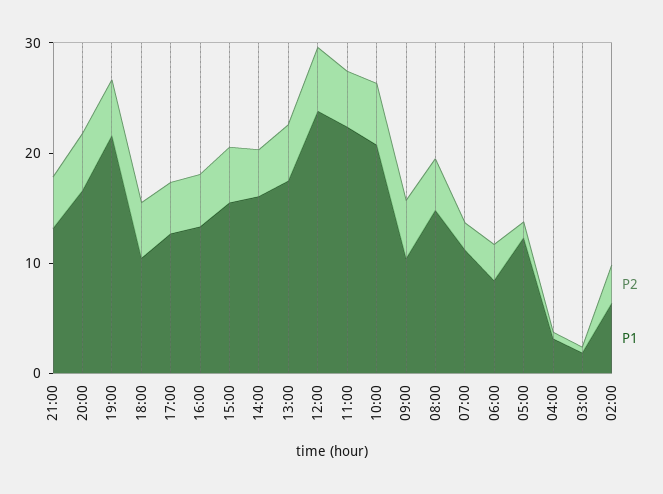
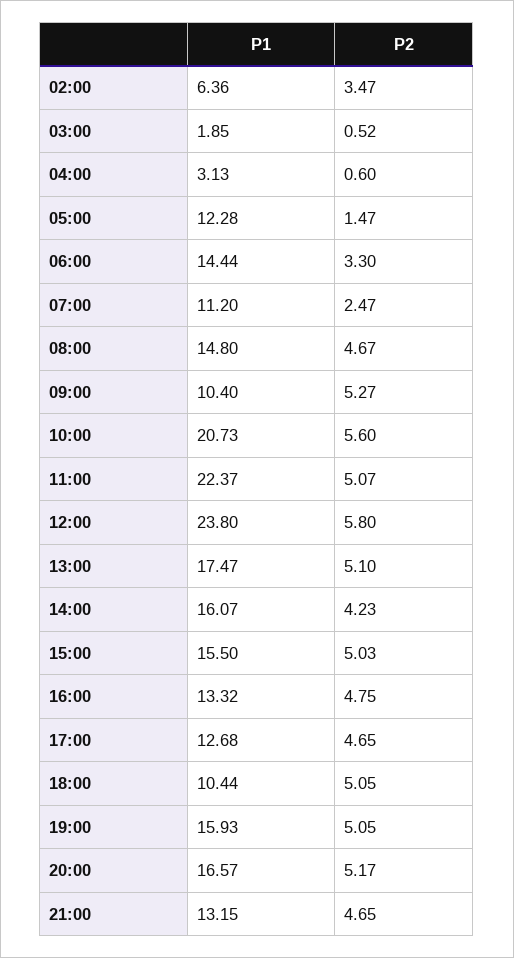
P1, 19:00: 22 -> 15.93
P1, 06:00: 8 -> 14.44

